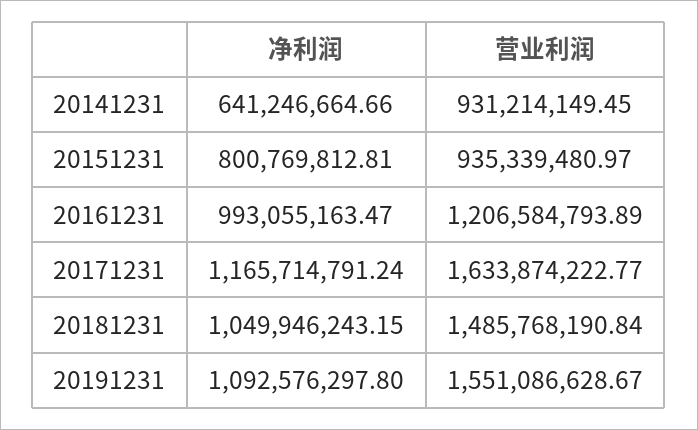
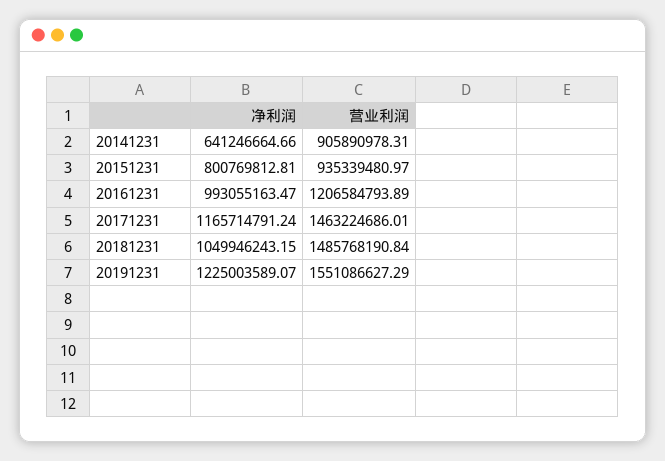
营业利润, 20141231: 931214149.45 -> 905890978.31
营业利润, 20171231: 1633874222.77 -> 1463224686.01
净利润, 20191231: 1092576297.8 -> 1225003589.07
营业利润, 20191231: 1551086628.67 -> 1551086627.29

